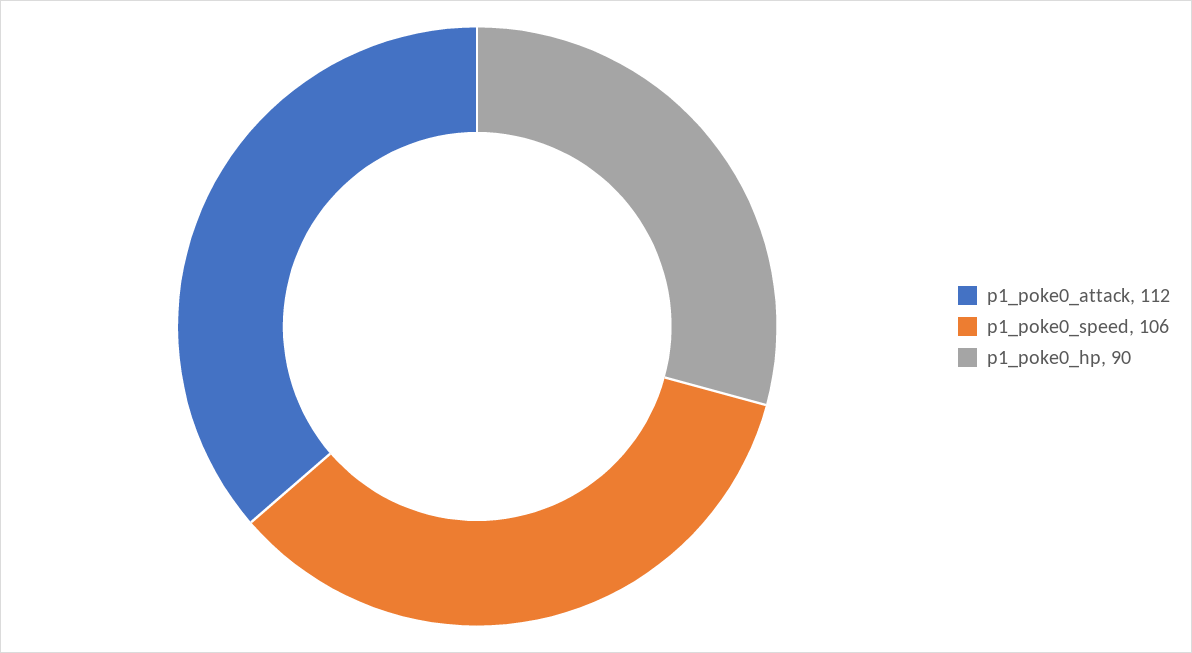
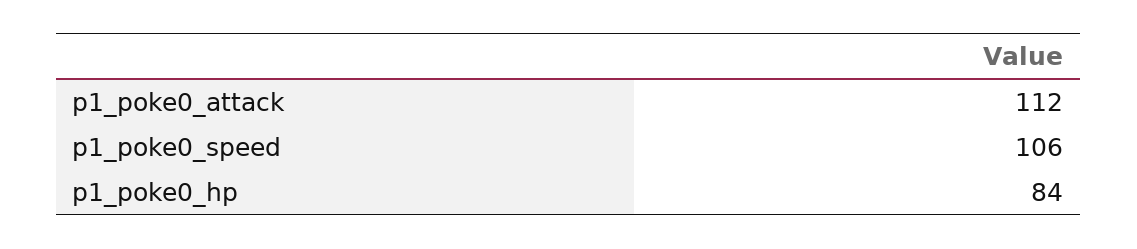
p1_poke0_hp: 90 -> 84

